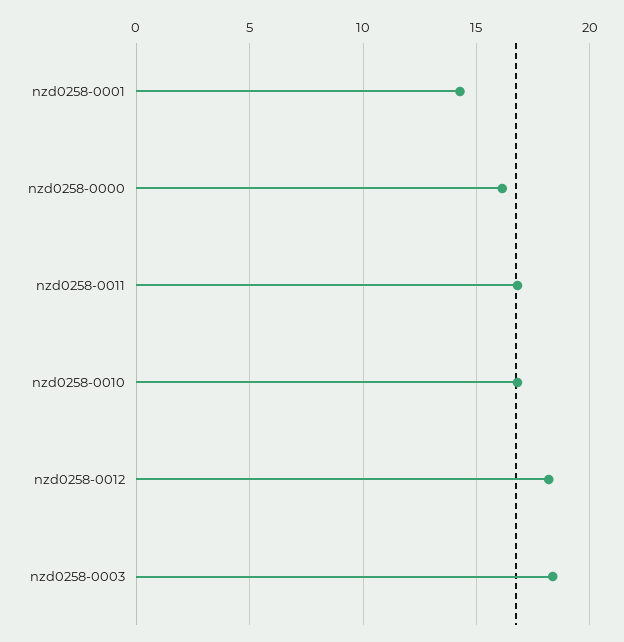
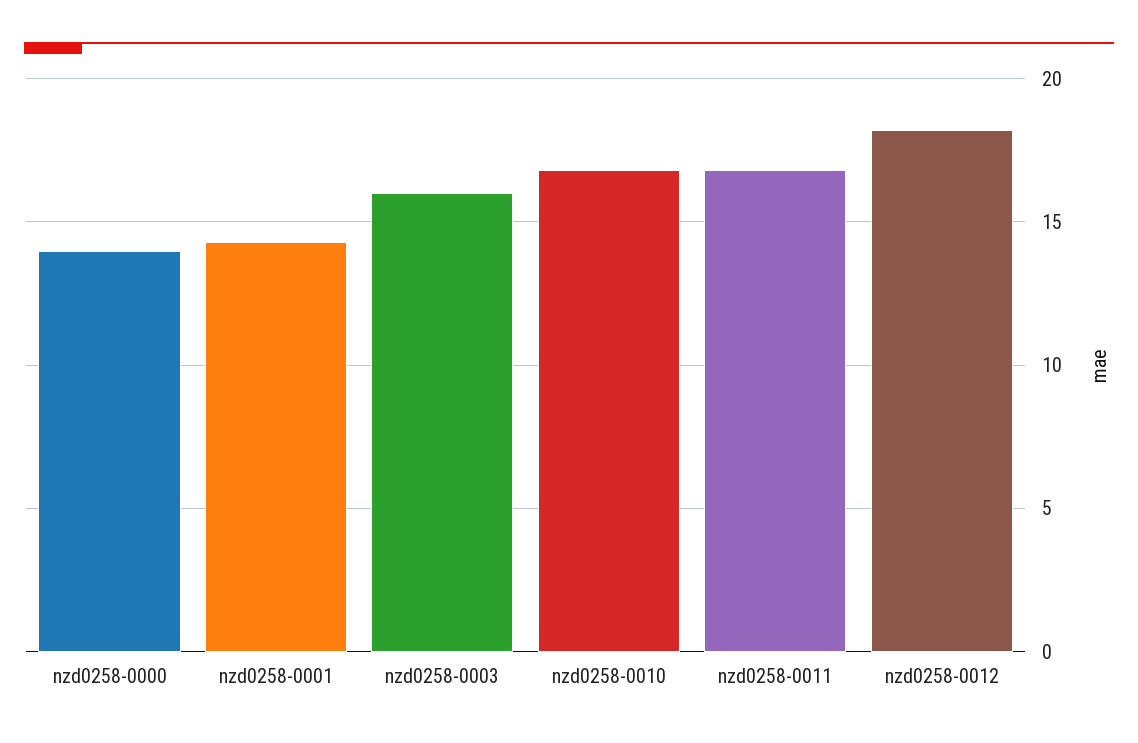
nzd0258-0000: 16 -> 14
nzd0258-0003: 18.5 -> 16

